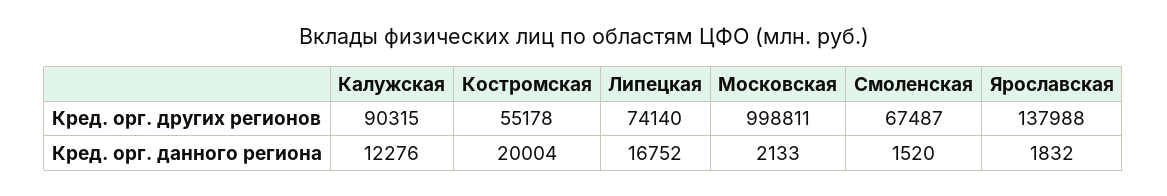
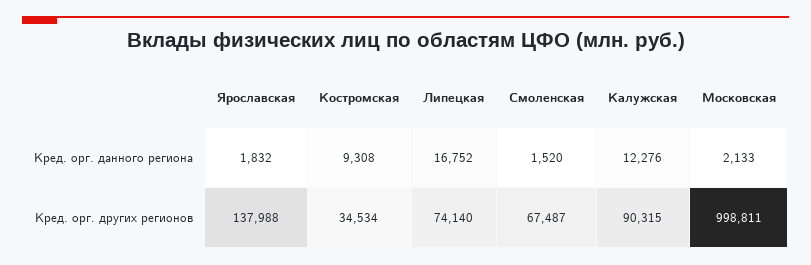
Костромская, Кред. орг. других регионов: 55178 -> 34534
Костромская, Кред. орг. данного региона: 20004 -> 9308

